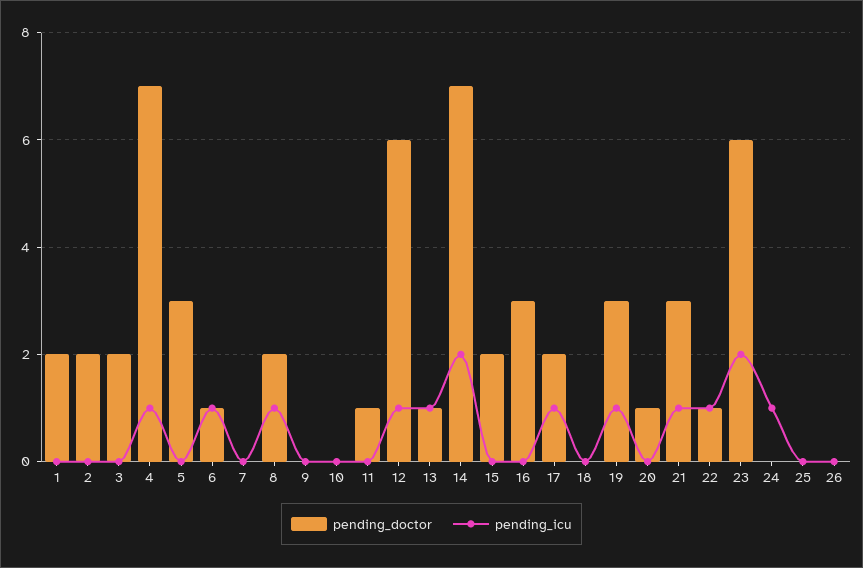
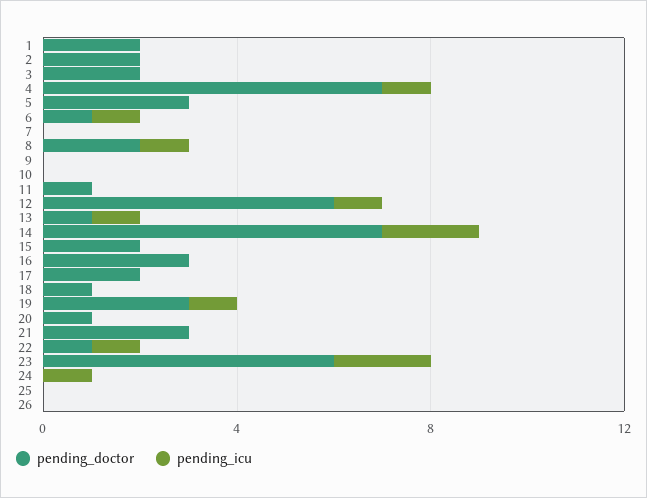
pending_icu, 17: 1 -> 0
pending_doctor, 18: 0 -> 1
pending_icu, 21: 1 -> 0

